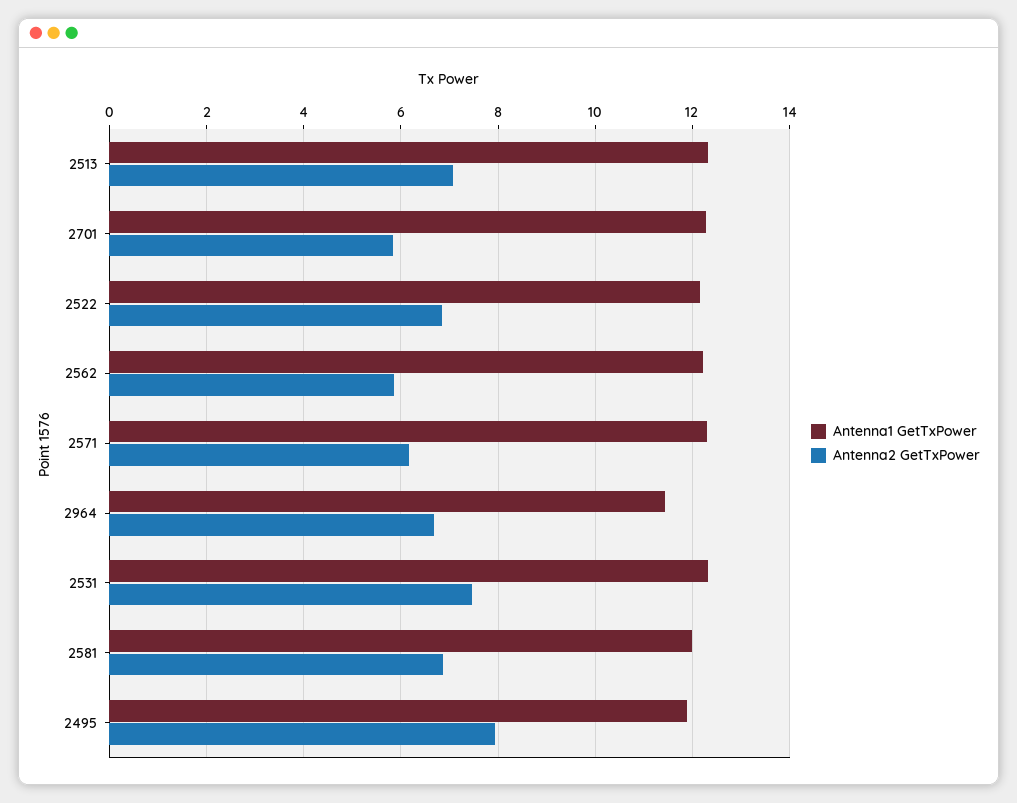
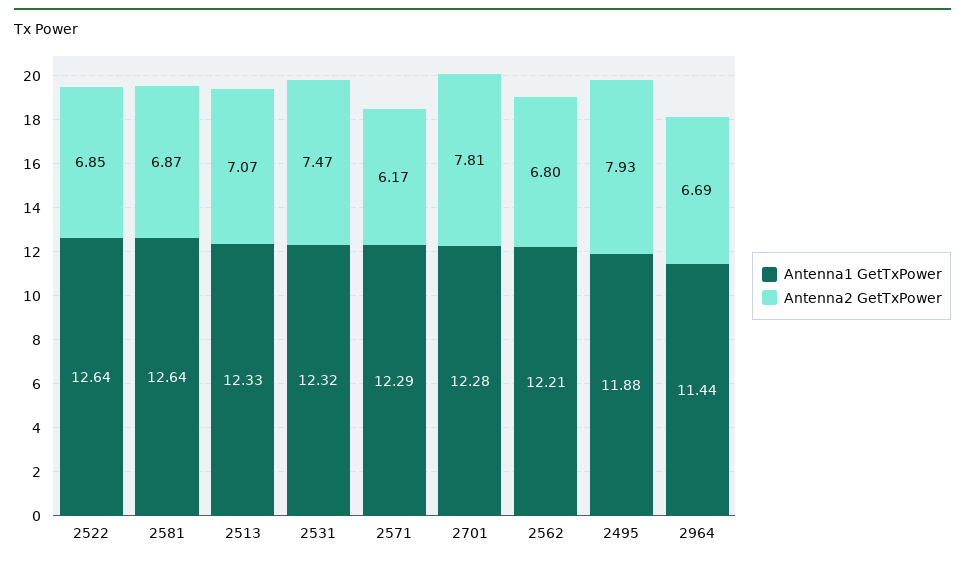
Antenna2 GetTxPower, 2701: 5.8 -> 7.81
Antenna1 GetTxPower, 2522: 12.2 -> 12.64
Antenna2 GetTxPower, 2562: 5.8 -> 6.8
Antenna1 GetTxPower, 2581: 12 -> 12.64

